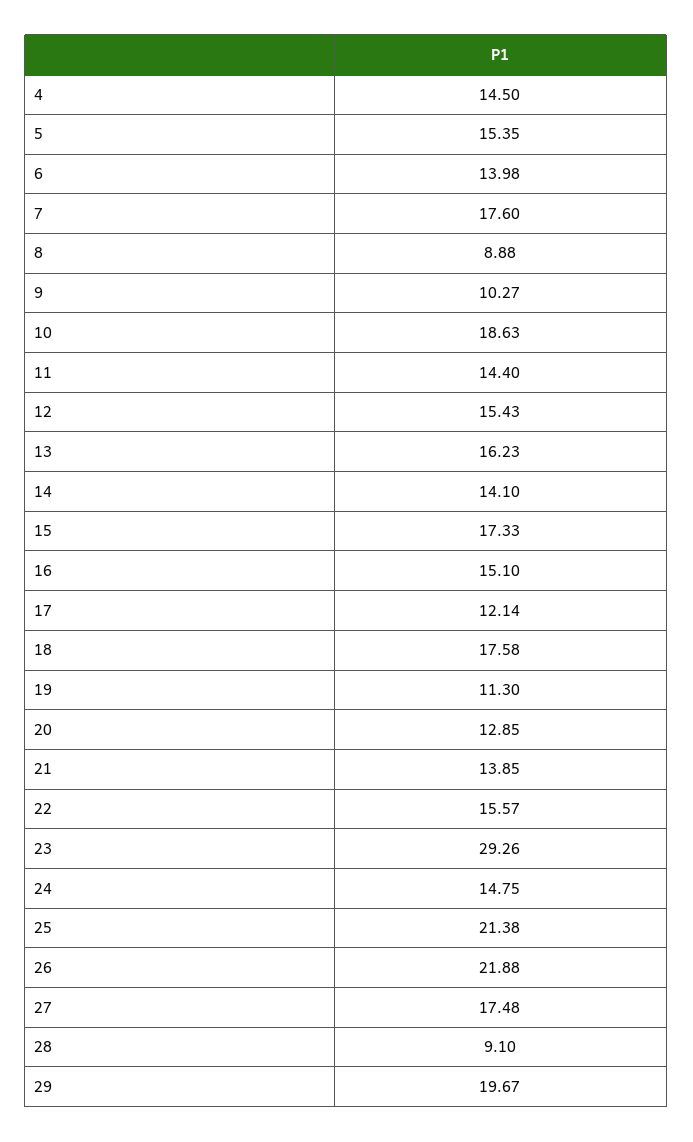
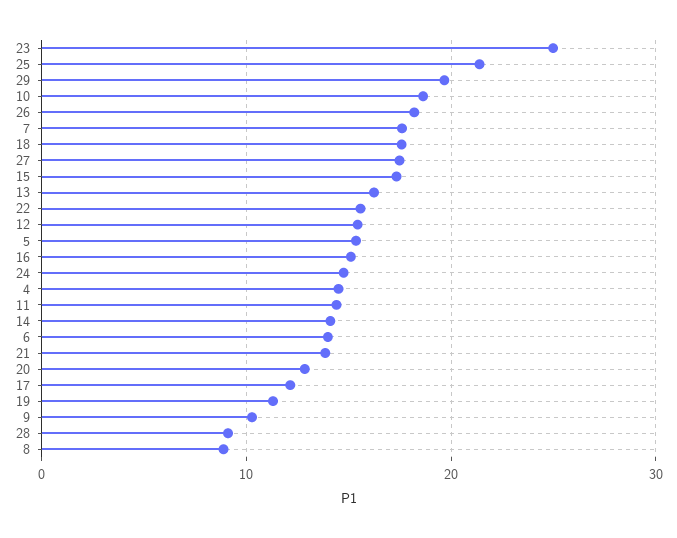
23: 29.26 -> 25
26: 21.88 -> 18

